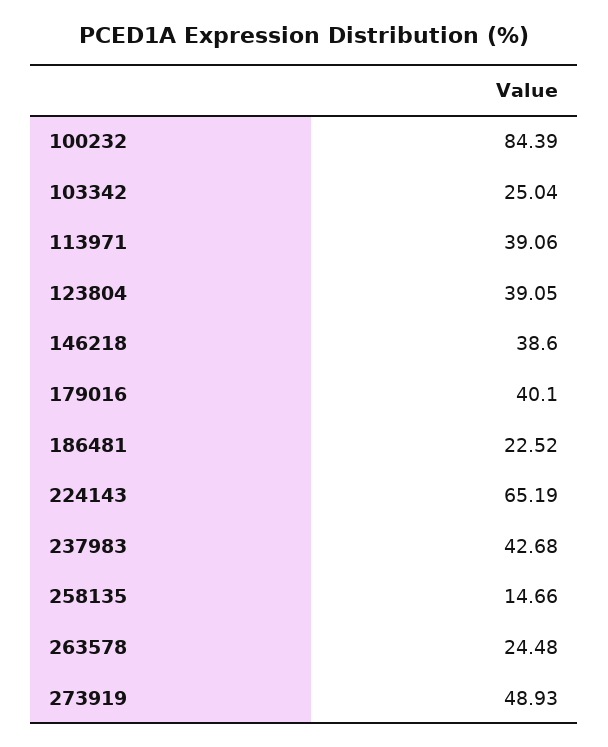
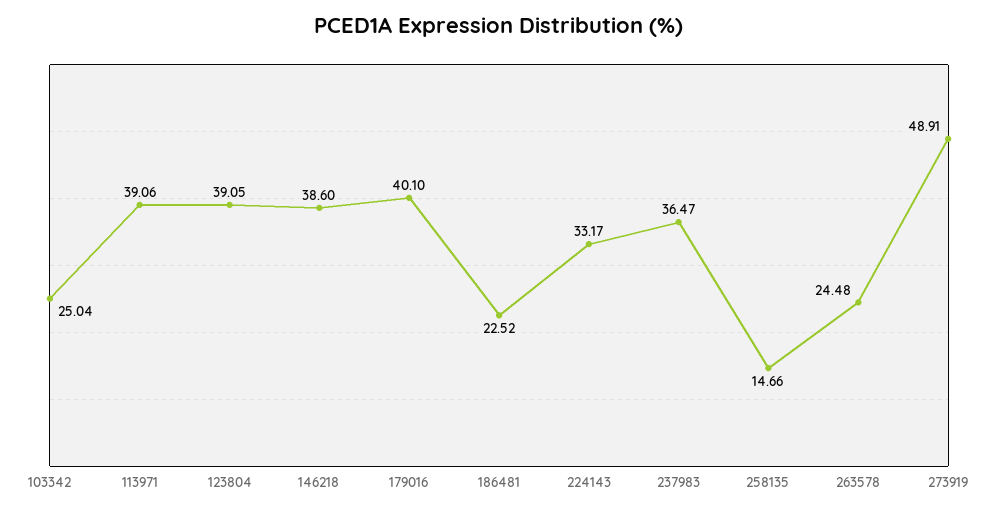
100232: 84.39 -> none
224143: 65.19 -> 33.17
237983: 42.68 -> 36.47
273919: 48.93 -> 48.91

